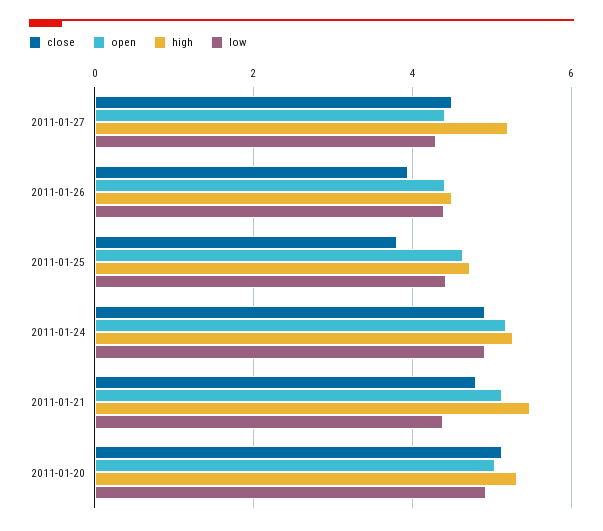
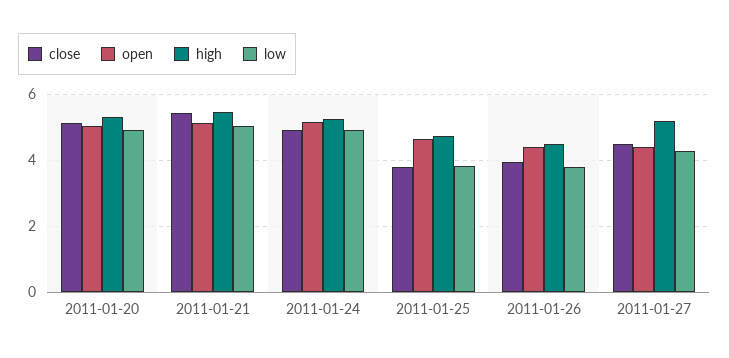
low, 2011-01-26: 4.4 -> 3.8
low, 2011-01-25: 4.4 -> 3.8
close, 2011-01-21: 4.8 -> 5.4
low, 2011-01-21: 4.4 -> 5

